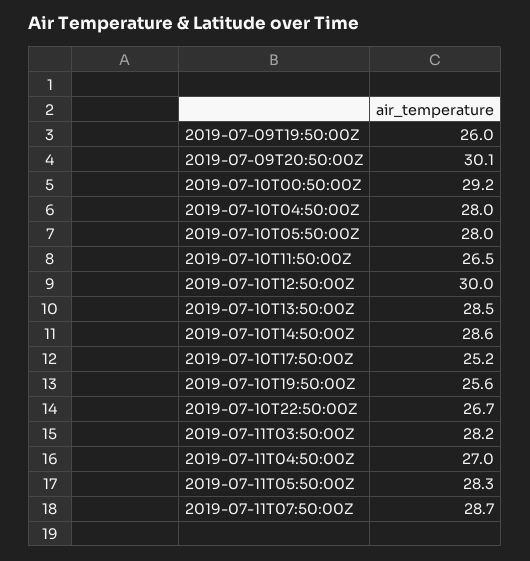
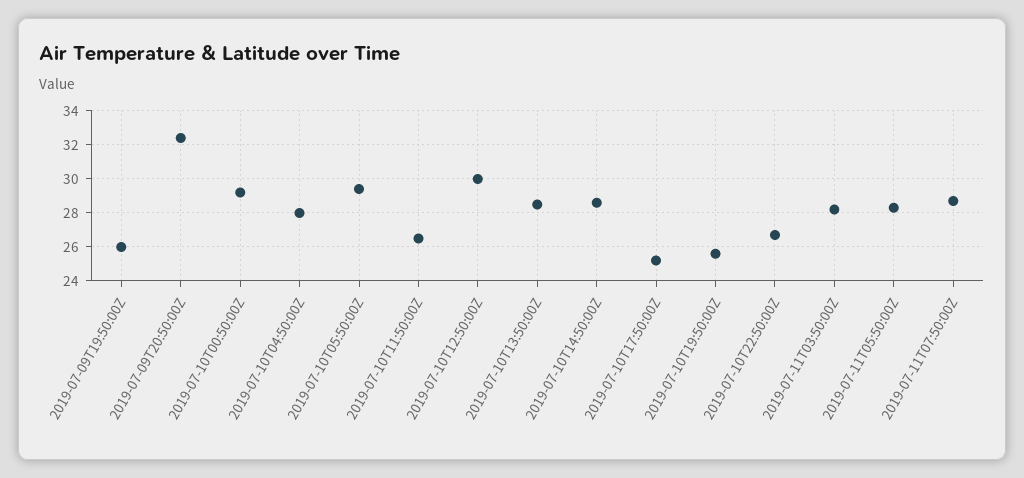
2019-07-09T20:50:00Z: 30.1 -> 32.5
2019-07-10T05:50:00Z: 28 -> 29.5
2019-07-11T04:50:00Z: 27 -> none

